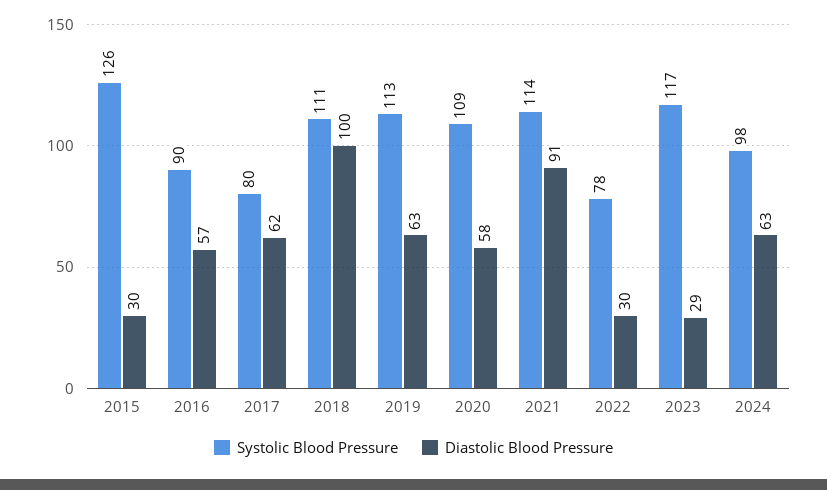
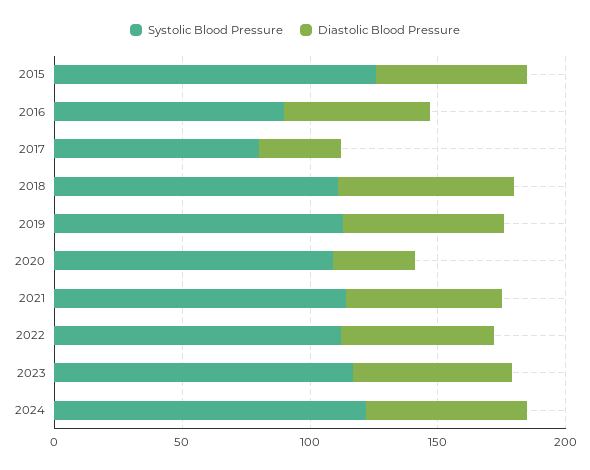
Diastolic Blood Pressure, 2015: 30 -> 60
Diastolic Blood Pressure, 2017: 62 -> 30
Diastolic Blood Pressure, 2018: 100 -> 70
Diastolic Blood Pressure, 2020: 58 -> 30
Diastolic Blood Pressure, 2021: 91 -> 60
Systolic Blood Pressure, 2022: 78 -> 110
Diastolic Blood Pressure, 2022: 30 -> 60
Diastolic Blood Pressure, 2023: 29 -> 60
Systolic Blood Pressure, 2024: 98 -> 120

